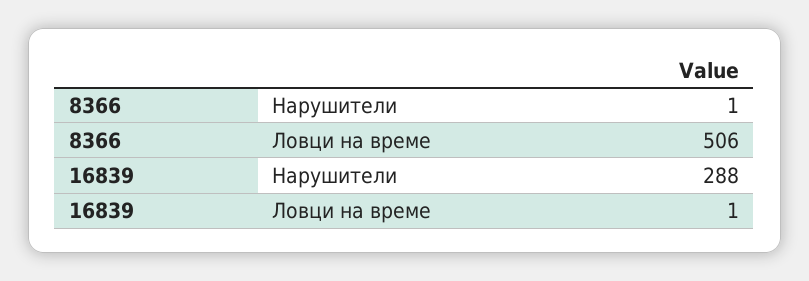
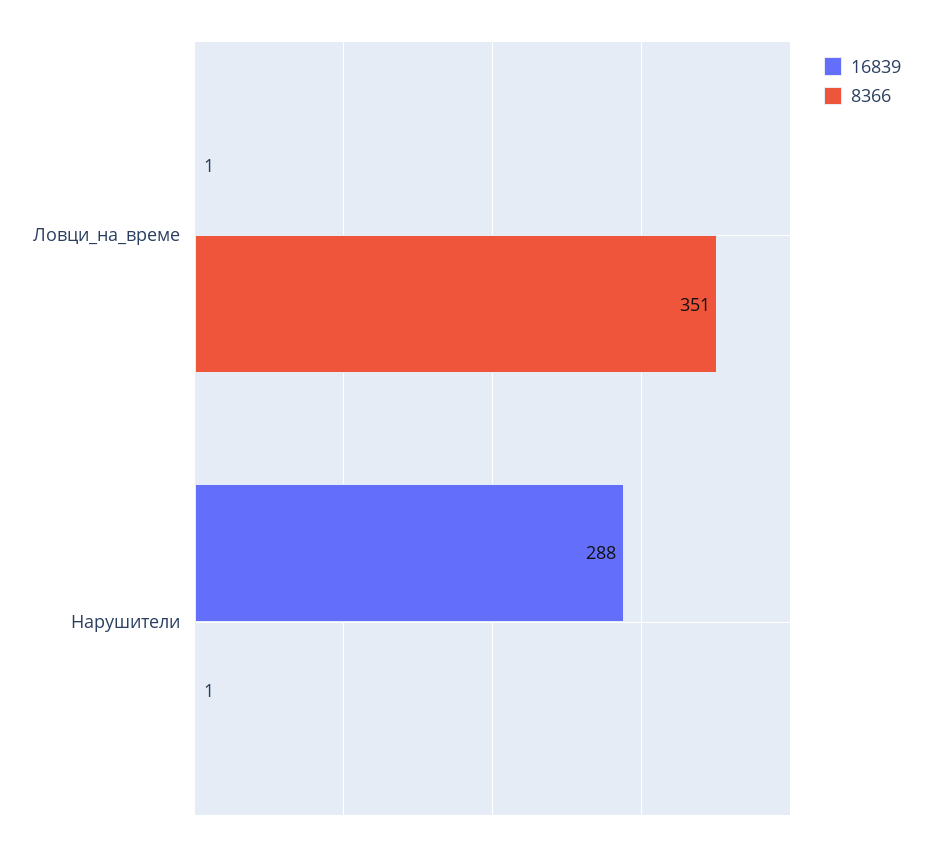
8366, Ловци на време: 506 -> 351

